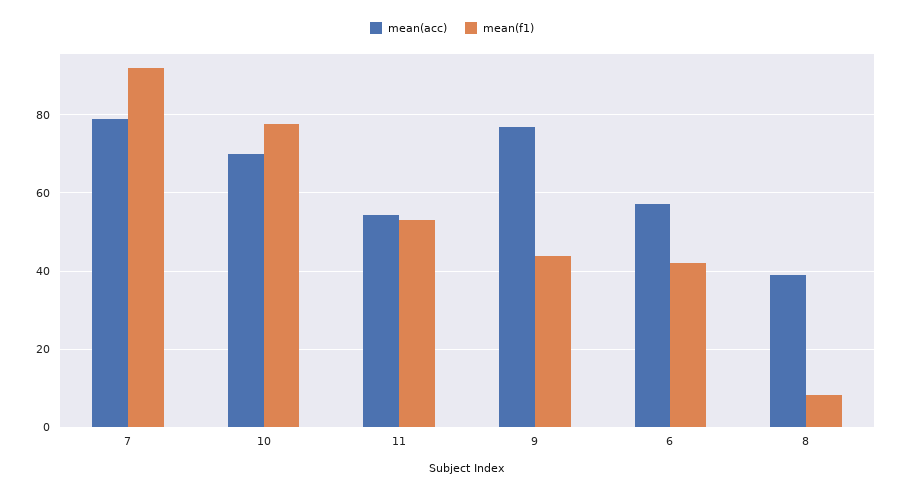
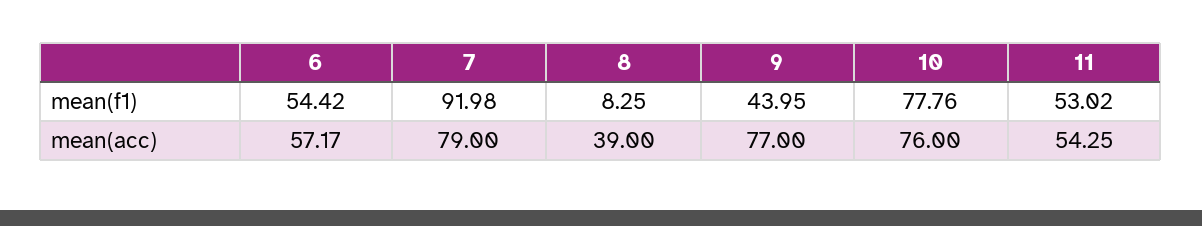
mean(acc), 10: 70 -> 76
mean(f1), 6: 42 -> 54.42

